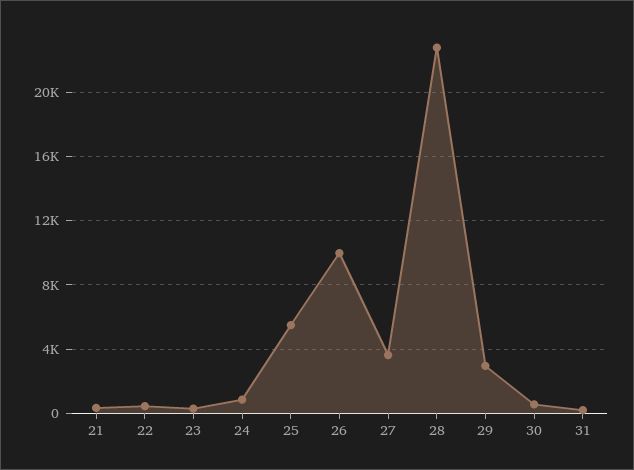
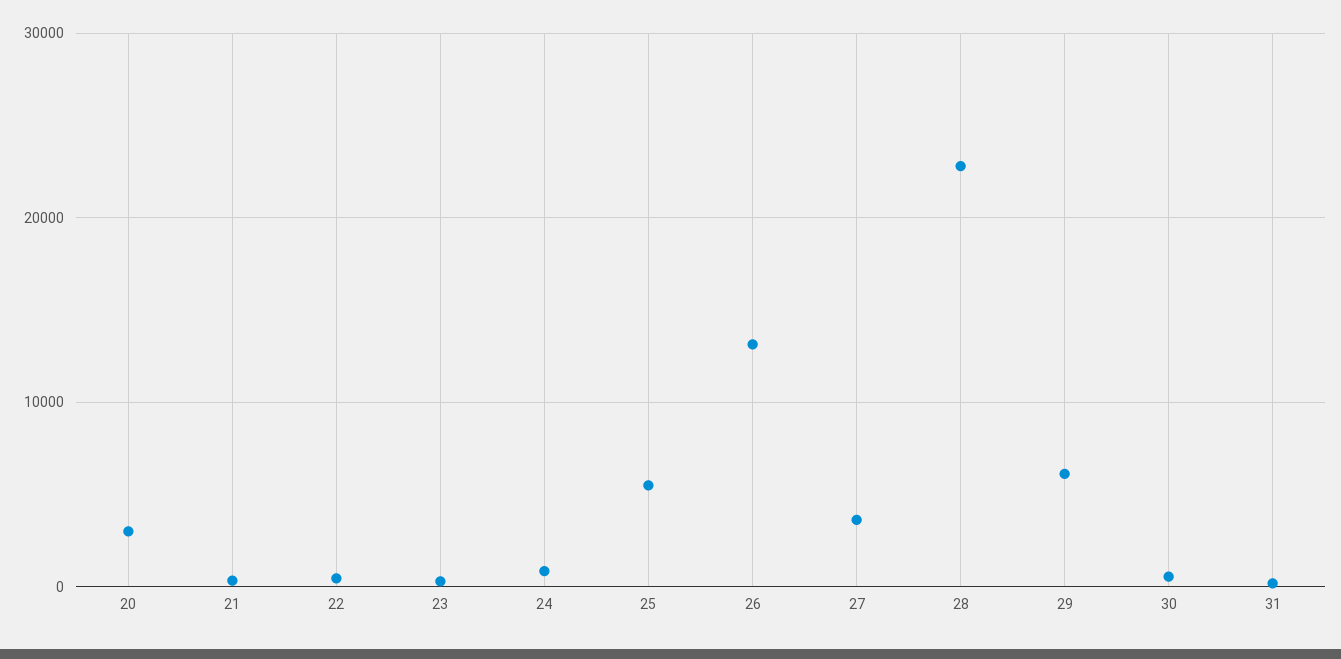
26: 10000 -> 13000
29: 3000 -> 6000
20: none -> 3000

